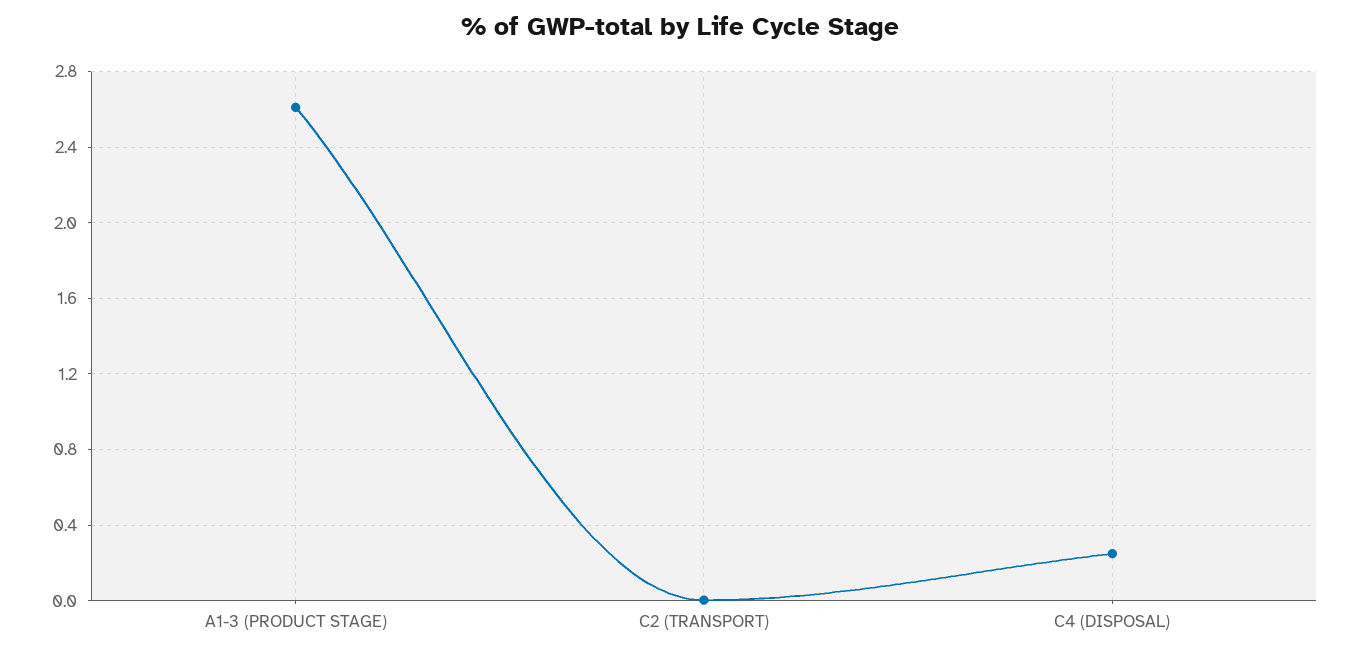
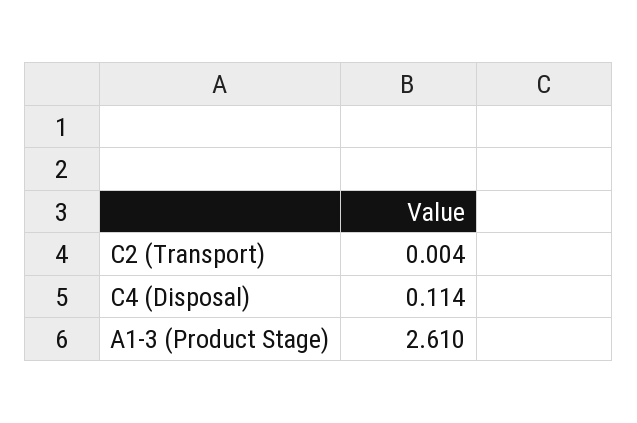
C4 (DISPOSAL): 0.25 -> 0.114

